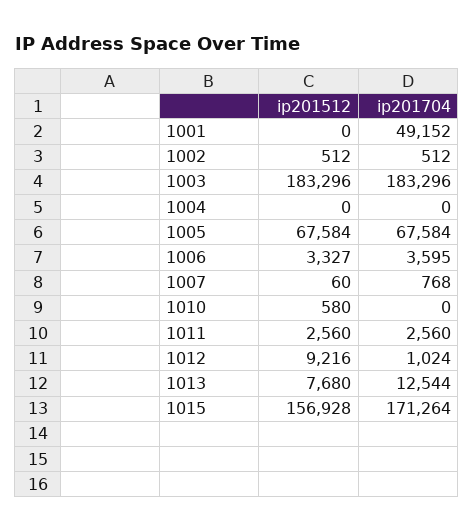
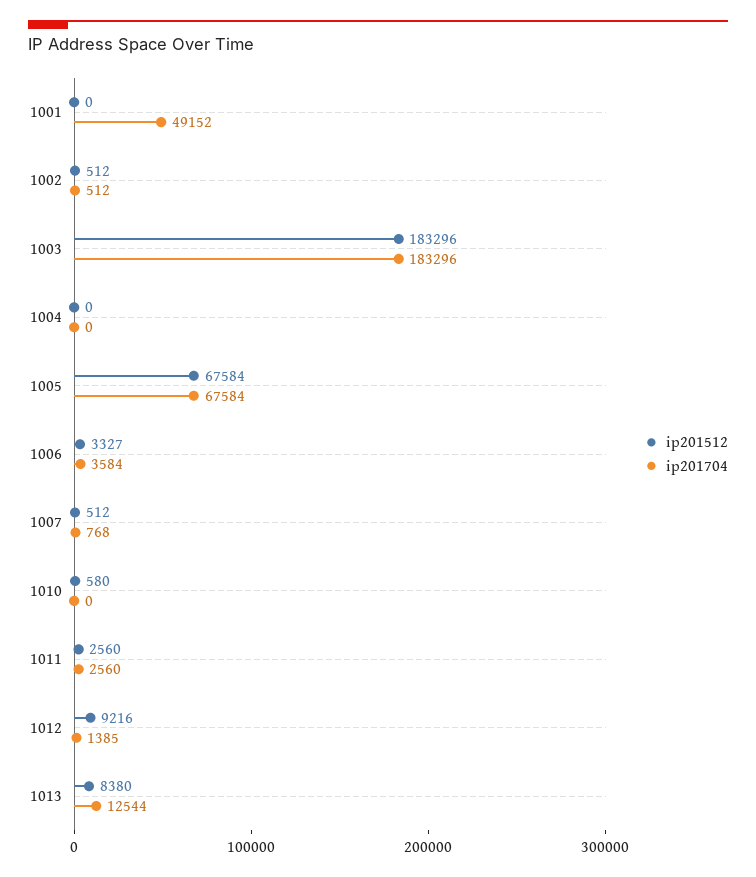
ip201704, 1006: 3595 -> 3584
ip201512, 1007: 60 -> 512
ip201704, 1012: 1024 -> 1385
ip201512, 1013: 7680 -> 8380
ip201512, 1015: 156928 -> none
ip201704, 1015: 171264 -> none

